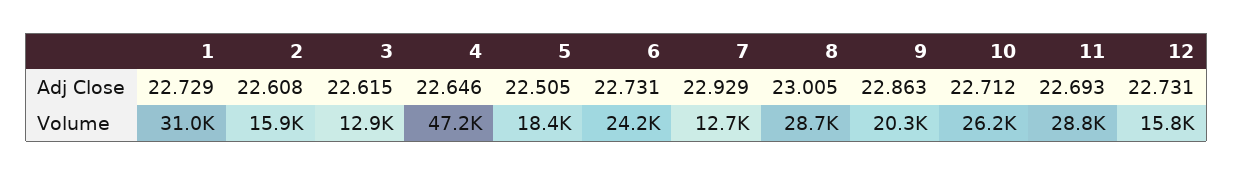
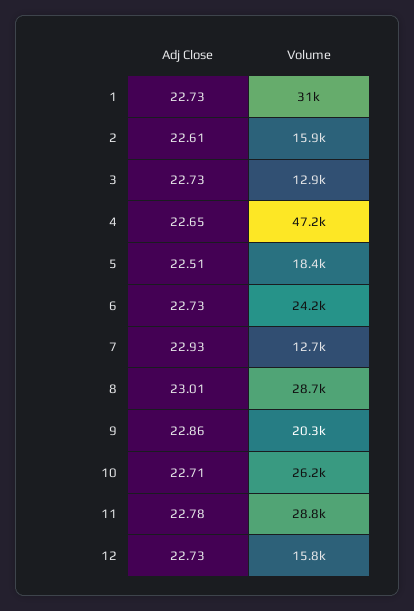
3, Adj Close: 22.615 -> 22.73
11, Adj Close: 22.693 -> 22.78

